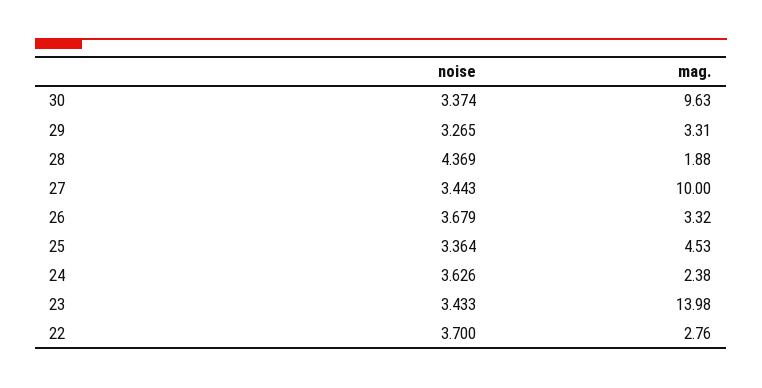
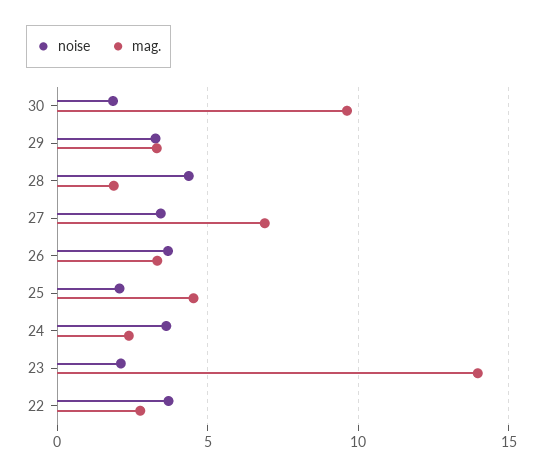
noise, 30: 3.374 -> 2
mag., 27: 10 -> 7
noise, 25: 3.364 -> 2
noise, 23: 3.433 -> 2

